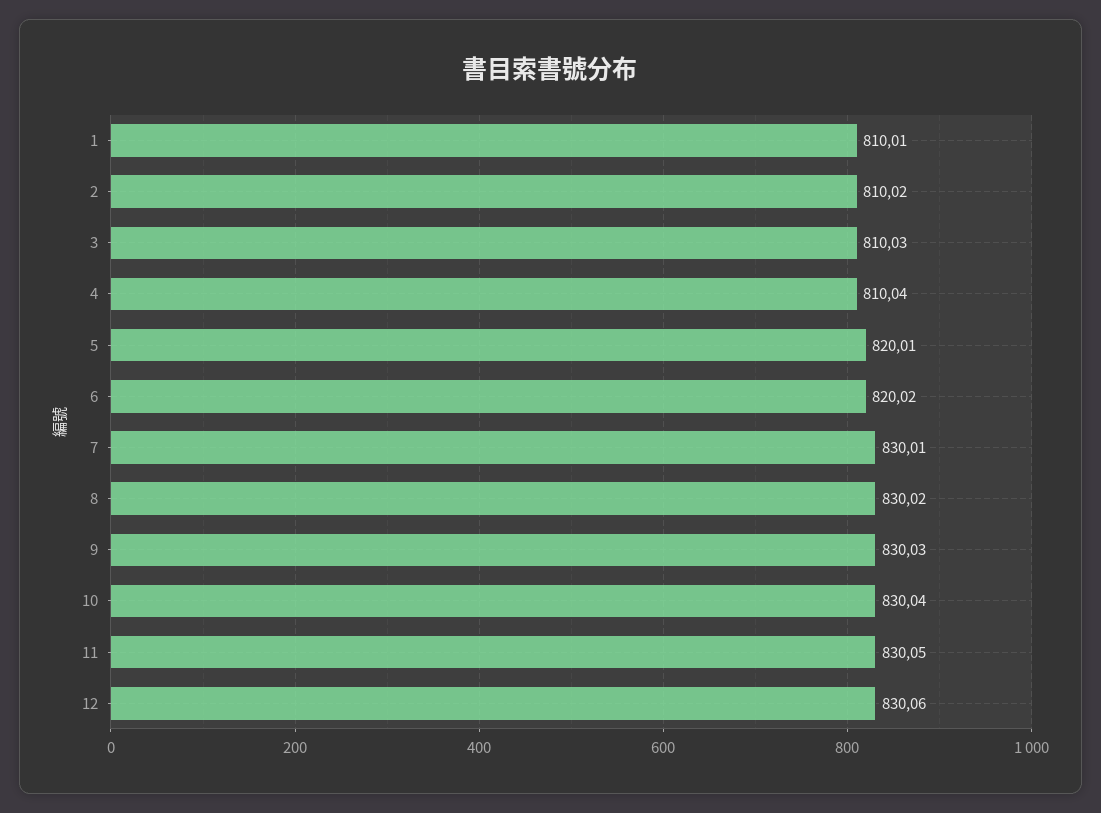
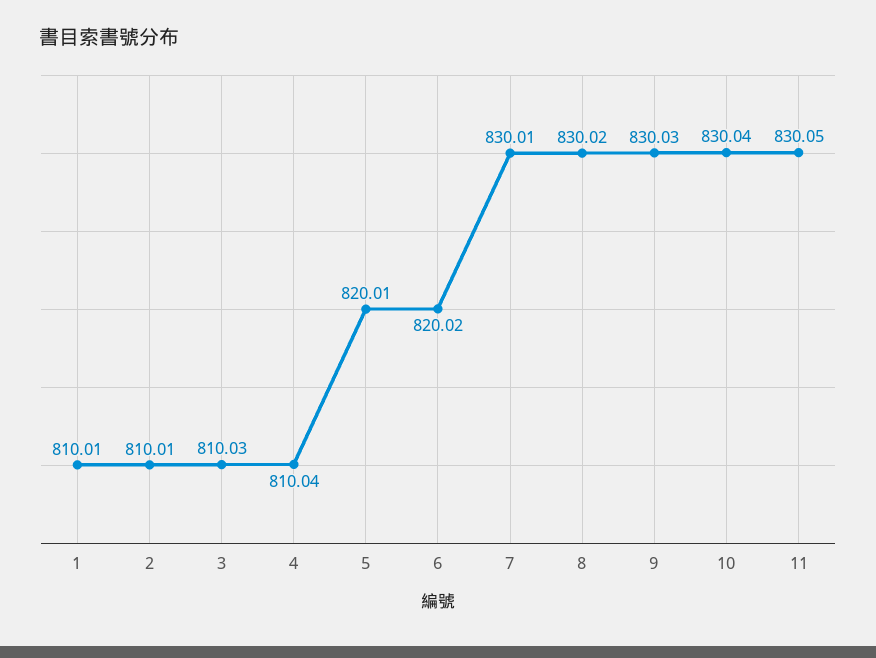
2: 810.02 -> 810.01
12: 830.06 -> none

